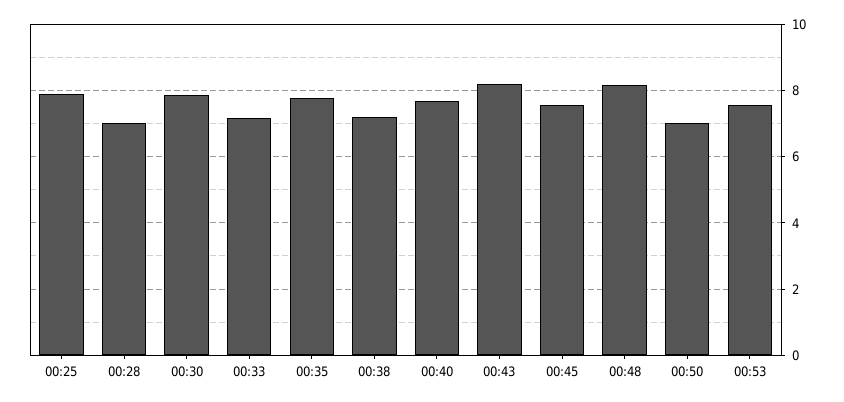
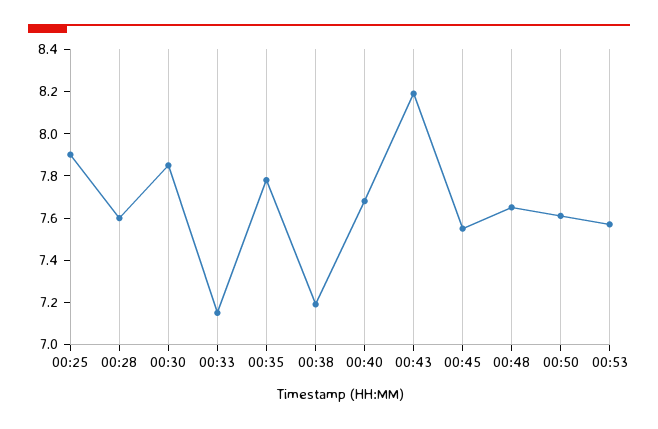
00:28: 7 -> 7.6
00:48: 8.2 -> 7.65
00:50: 7 -> 7.6

